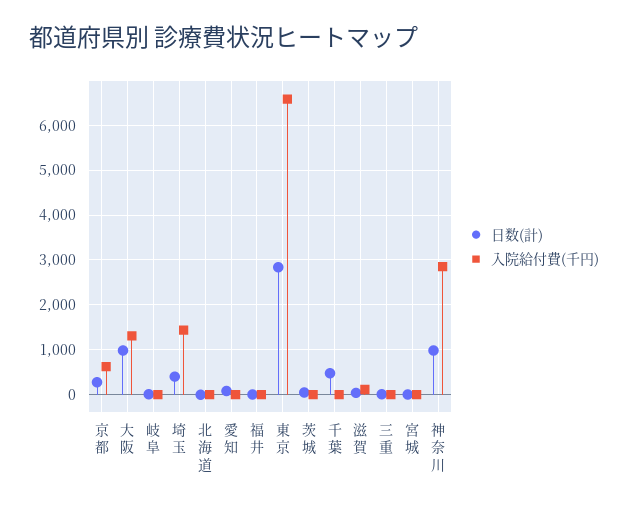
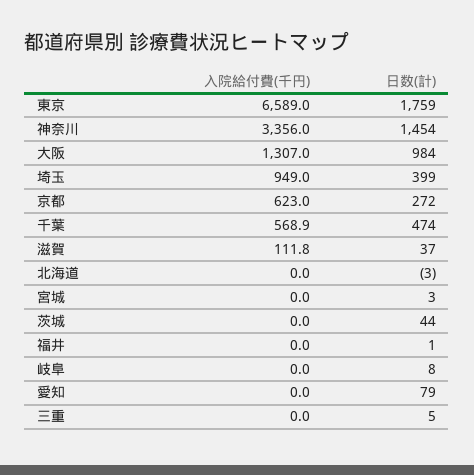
入院給付費(千円), 埼玉: 1400 -> 949
日数(計), 東京: 2800 -> 1759
入院給付費(千円), 千葉: 0 -> 568.9
日数(計), 神奈川: 1000 -> 1454
入院給付費(千円), 神奈川: 2800 -> 3356

